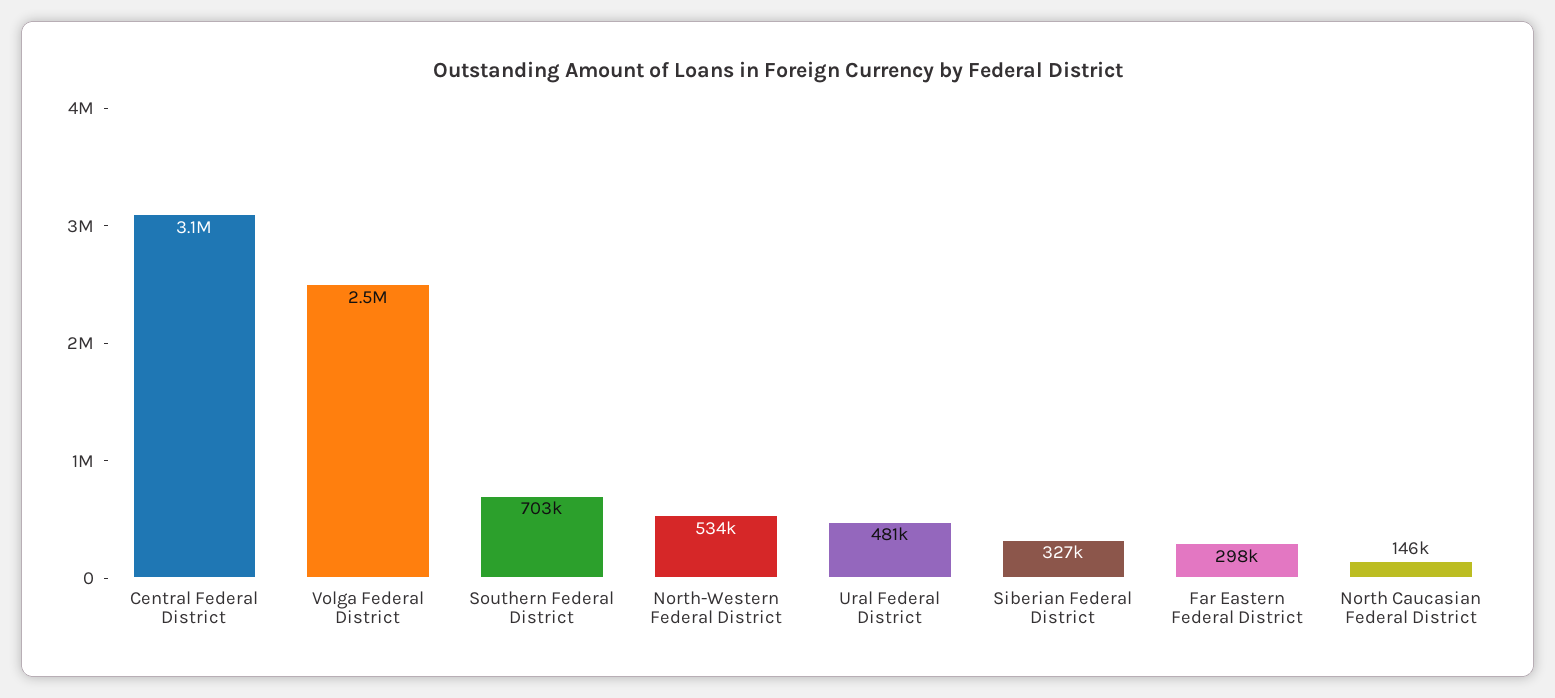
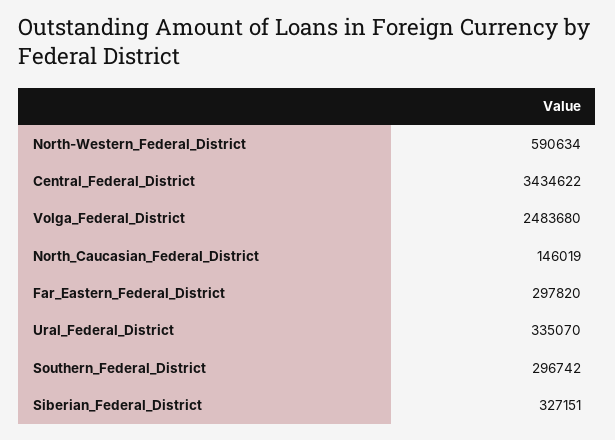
Central Federal District: 3100000 -> 3434622
Southern Federal District: 703000 -> 296742
North-Western Federal District: 534000 -> 590634
Ural Federal District: 481000 -> 335070

